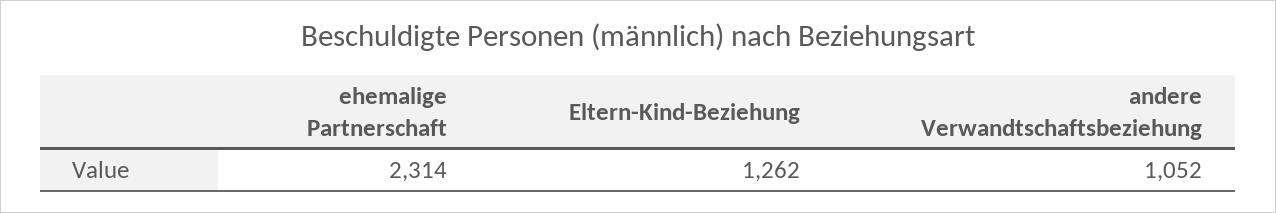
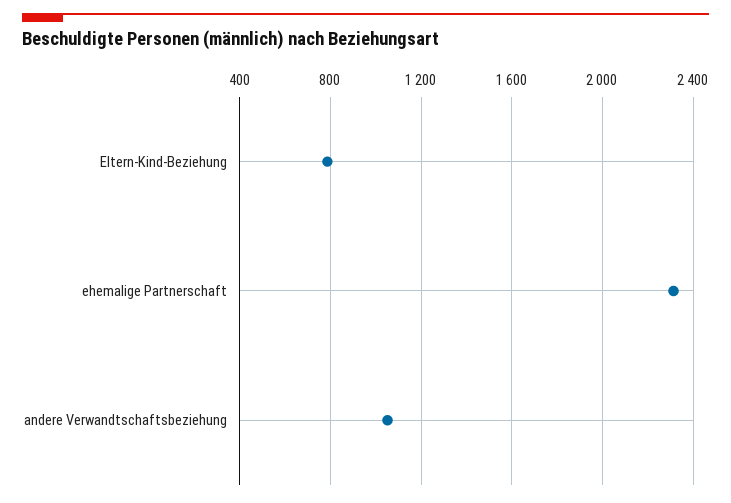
Eltern-Kind-Beziehung: 1262 -> 800

